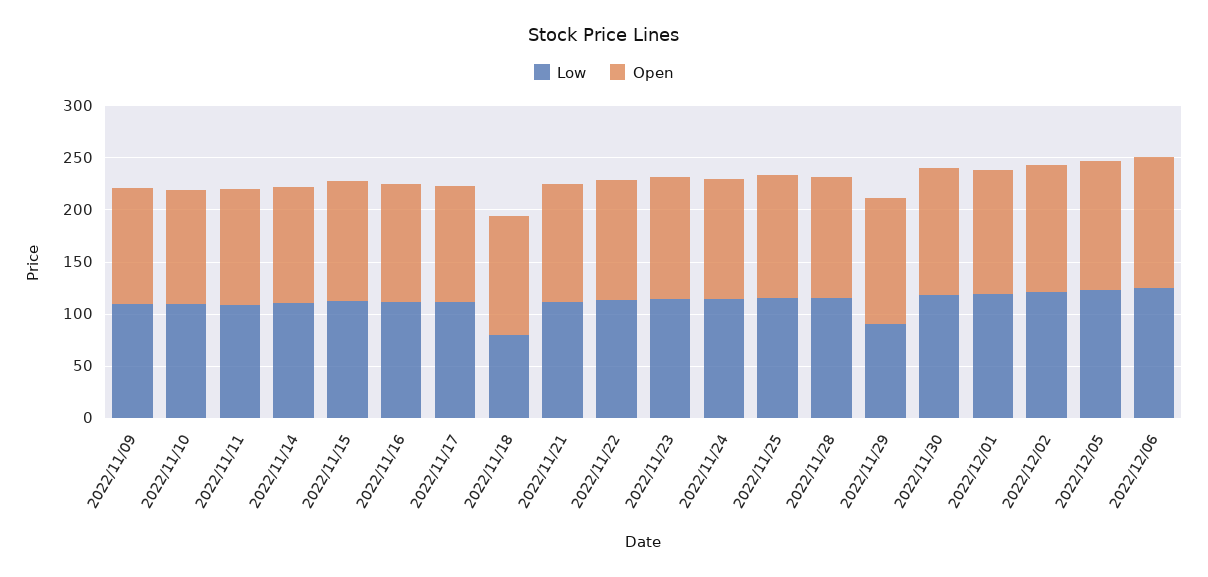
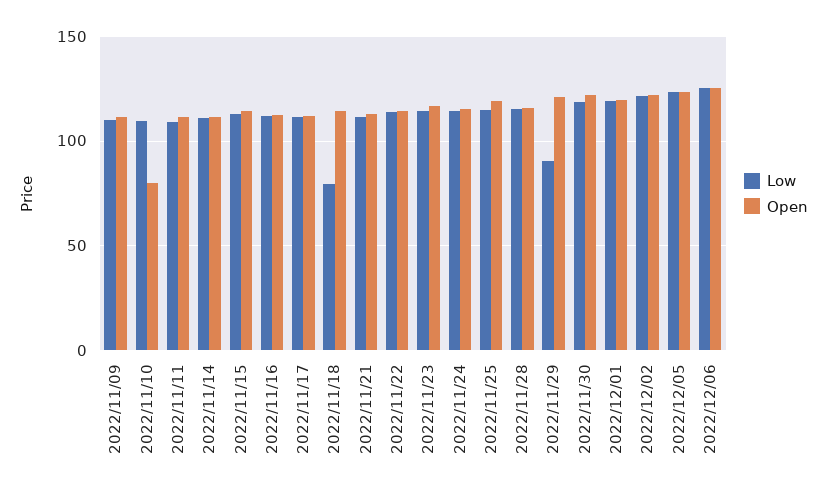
Open, 2022/11/10: 110 -> 80

